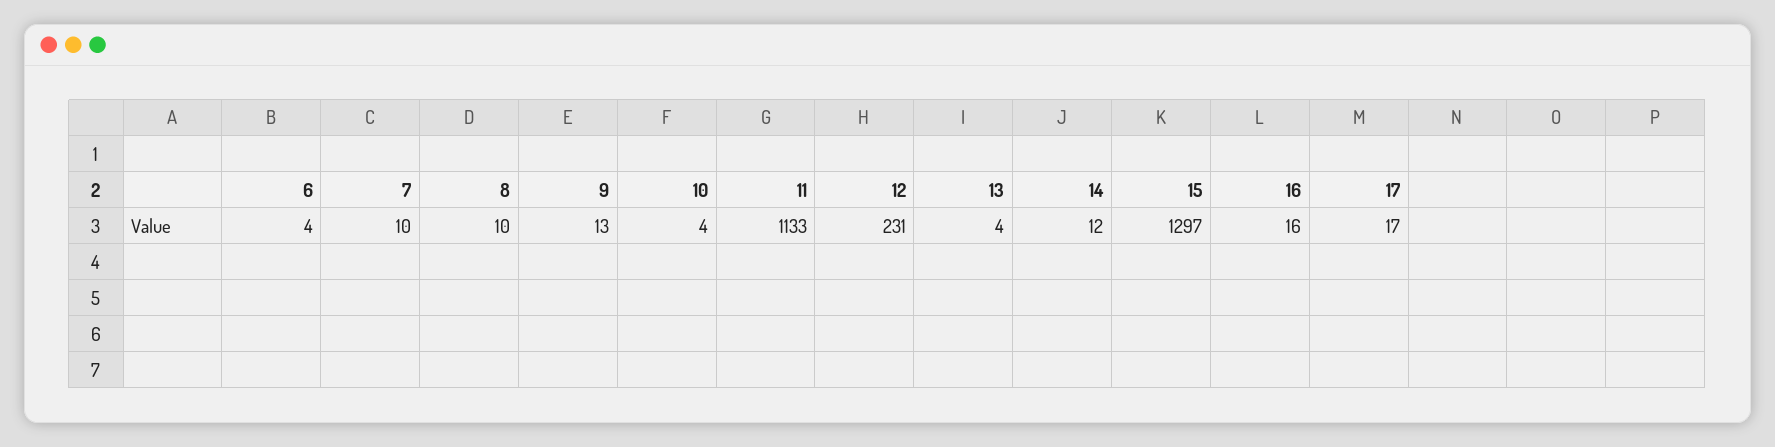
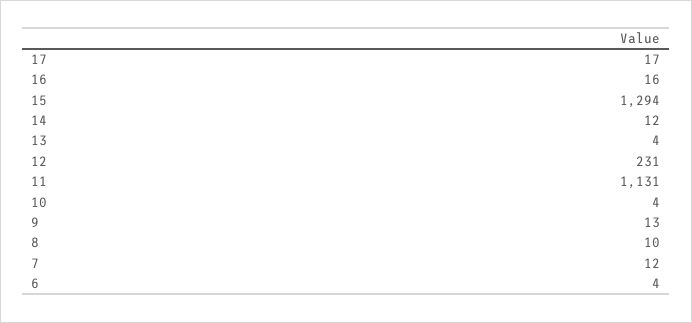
7: 10 -> 12
11: 1133 -> 1131
15: 1297 -> 1294

